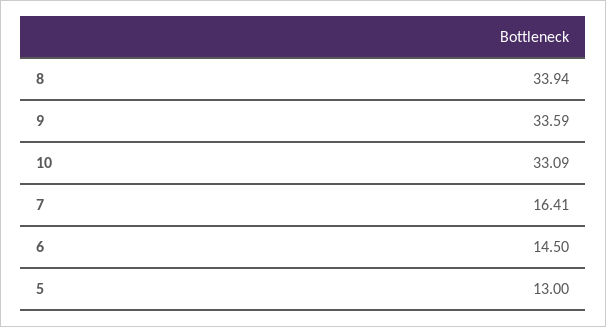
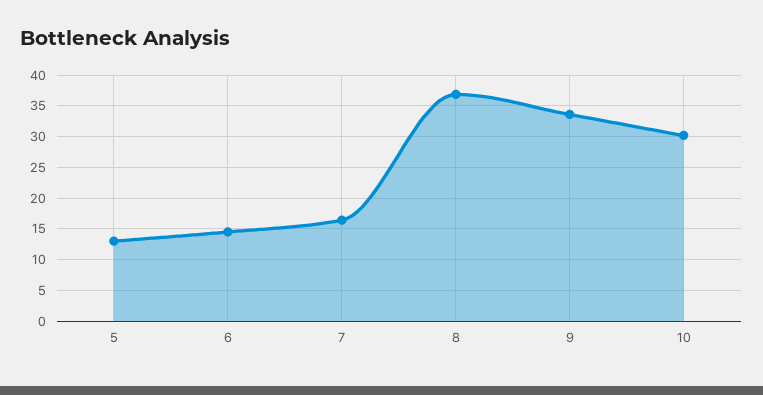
8: 33.94 -> 37
10: 33.09 -> 30

